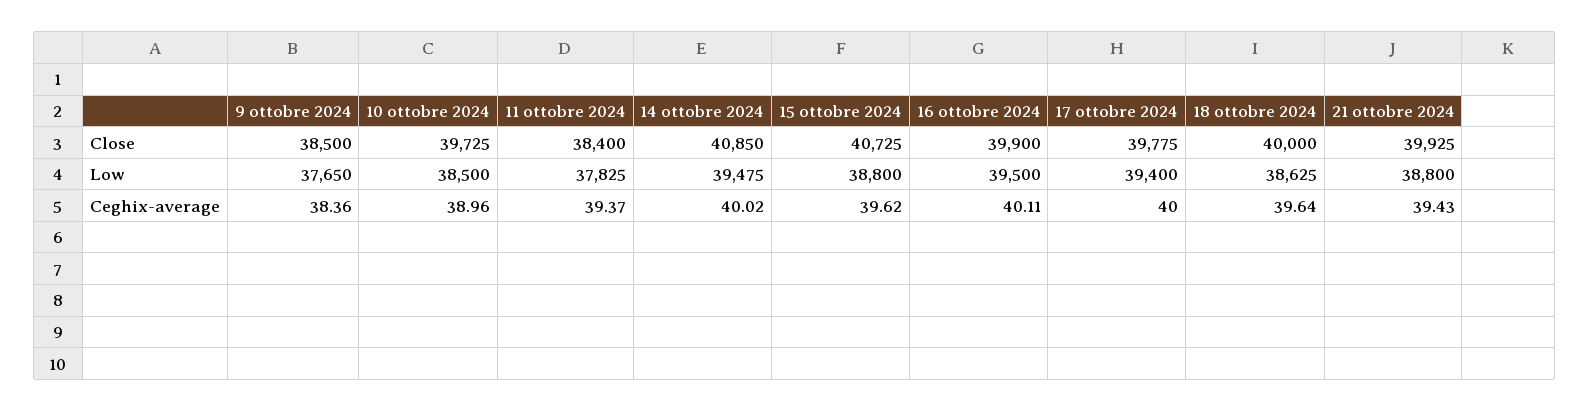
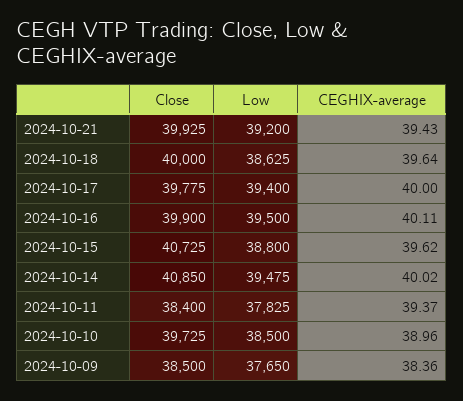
21 ottobre 2024, Low: 38800 -> 39200

